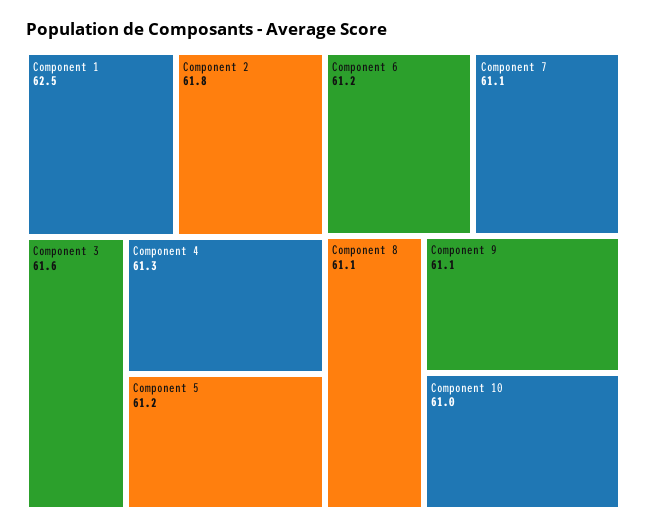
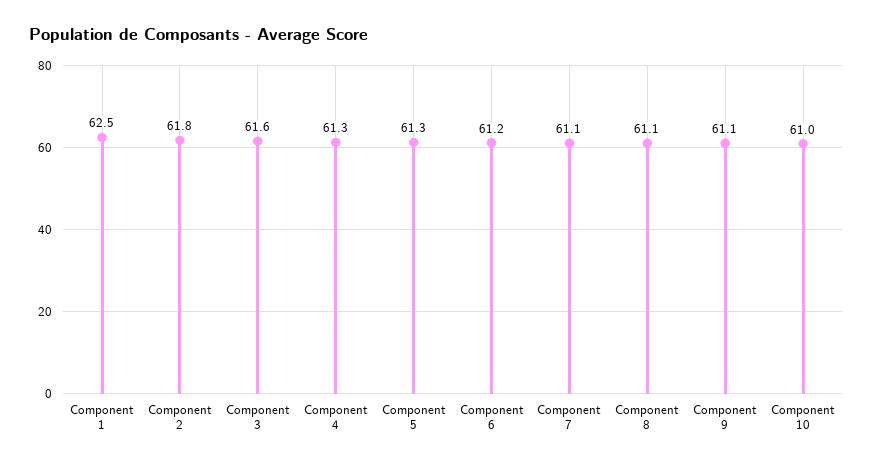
Component 5: 61.2 -> 61.3

